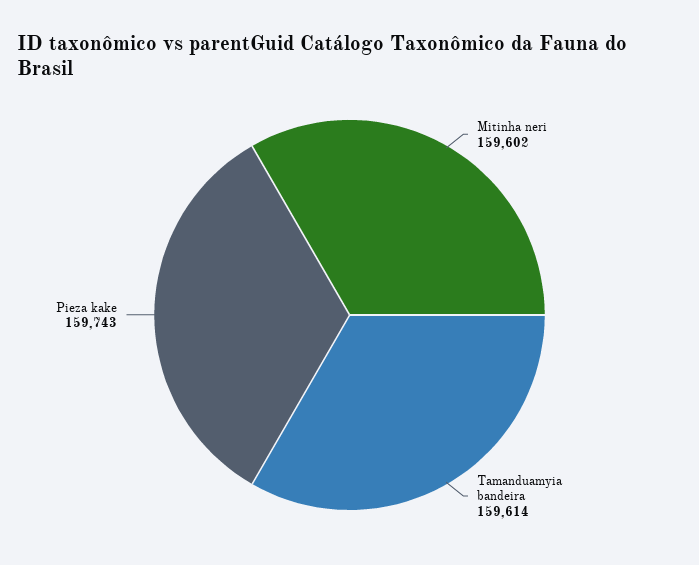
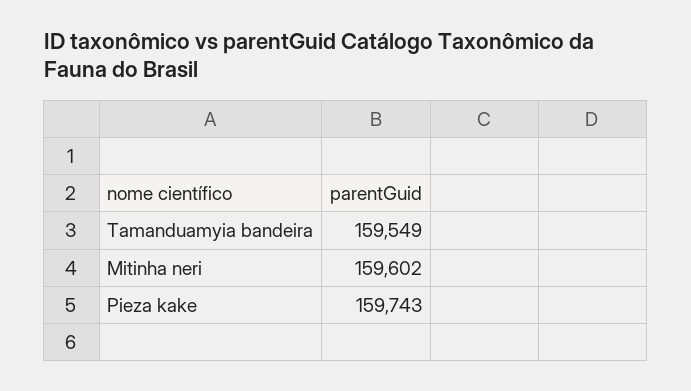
Tamanduamyia bandeira: 159614 -> 159549

